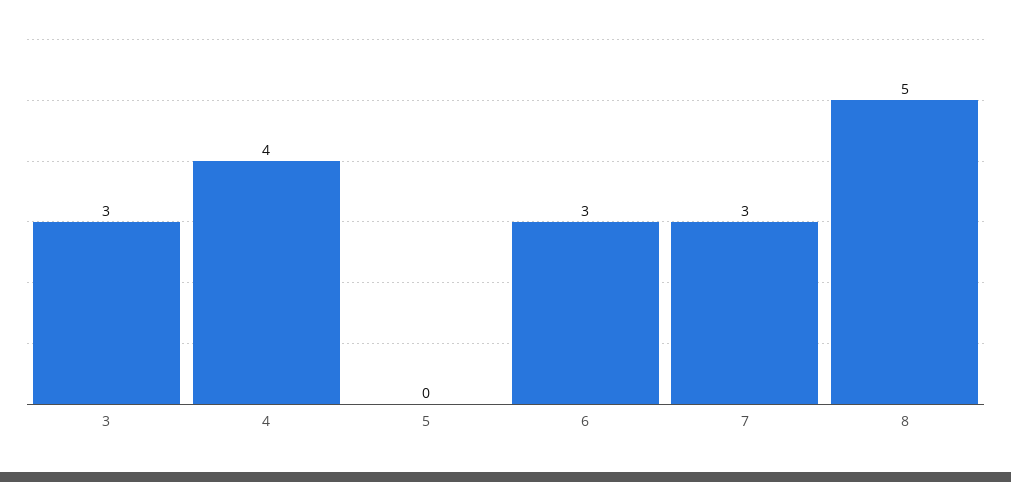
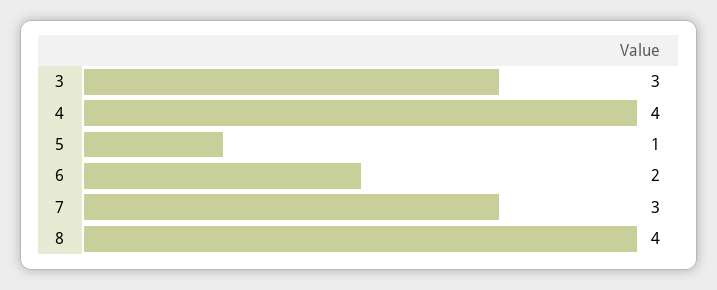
5: 0 -> 1
6: 3 -> 2
8: 5 -> 4

